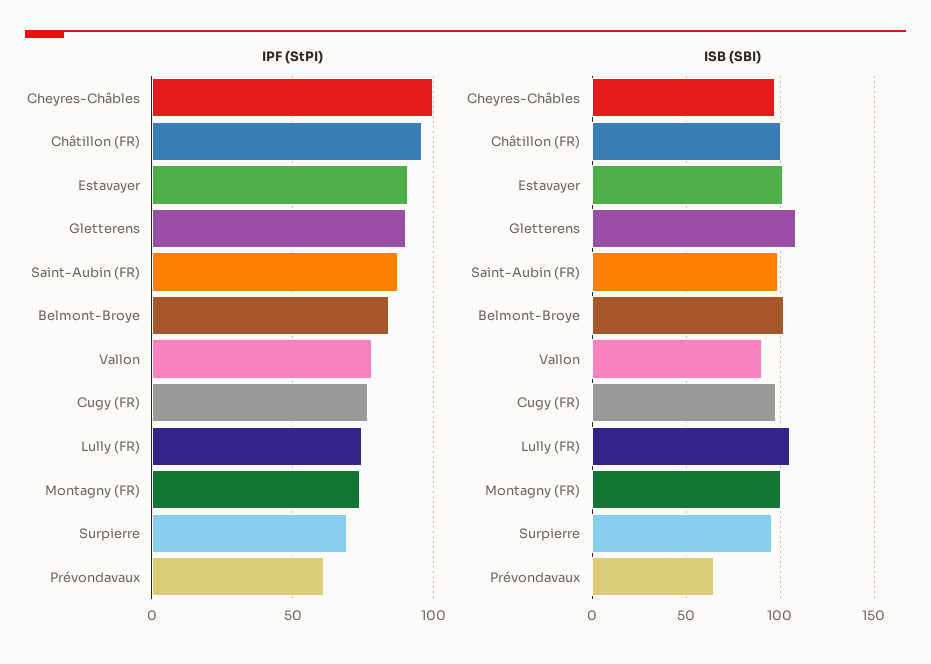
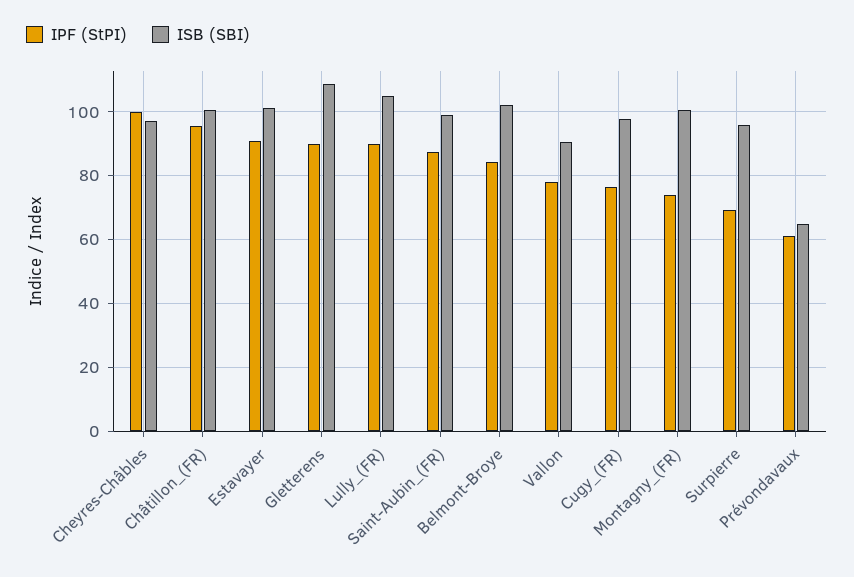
IPF (StPI), Lully (FR): 75 -> 90

